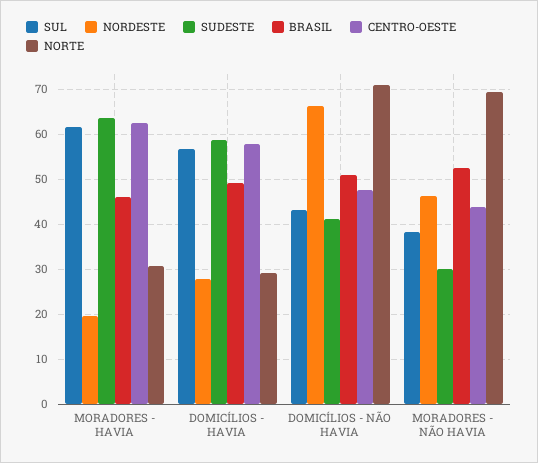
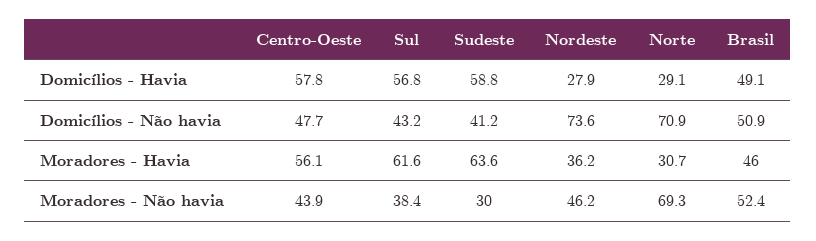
NORDESTE, MORADORES - HAVIA: 20 -> 36.2
CENTRO-OESTE, MORADORES - HAVIA: 62 -> 56.1
NORDESTE, DOMICÍLIOS - NÃO HAVIA: 66 -> 73.6

